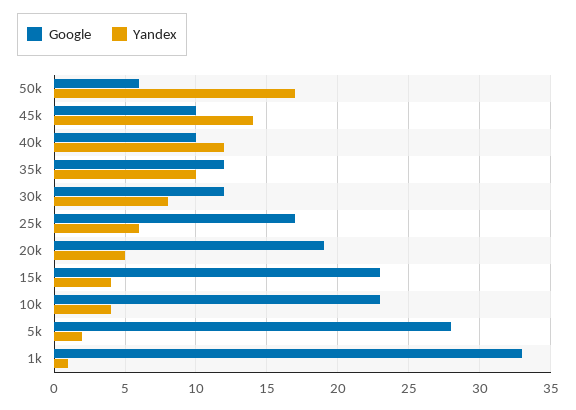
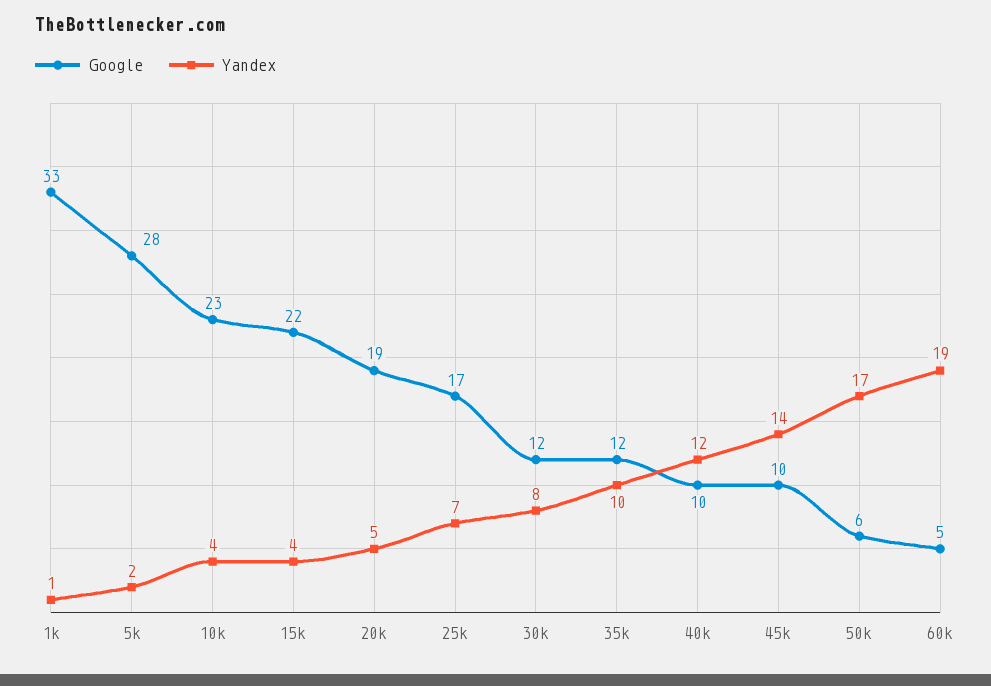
Yandex, 25k: 6 -> 7
Google, 15k: 23 -> 22
Google, 60k: none -> 5
Yandex, 60k: none -> 19

